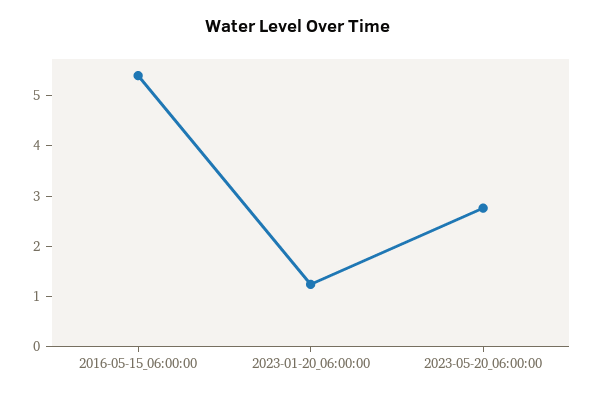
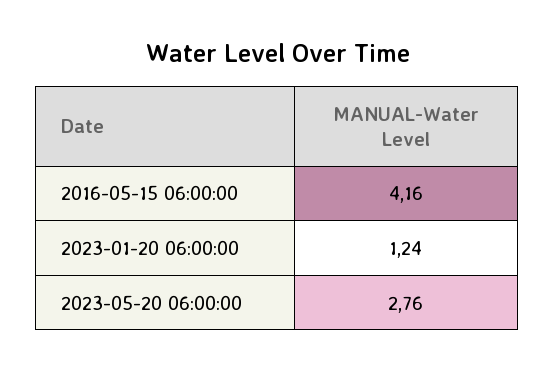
2016-05-15_06:00:00: 5.4 -> 4.16

